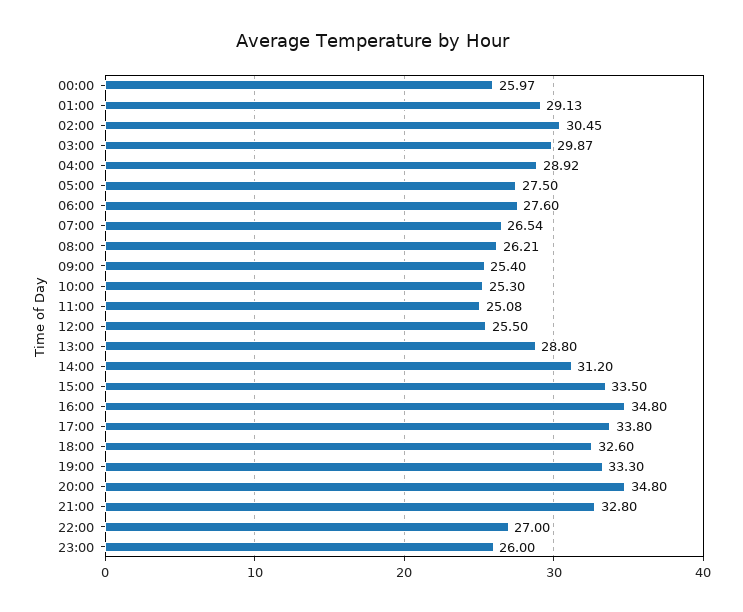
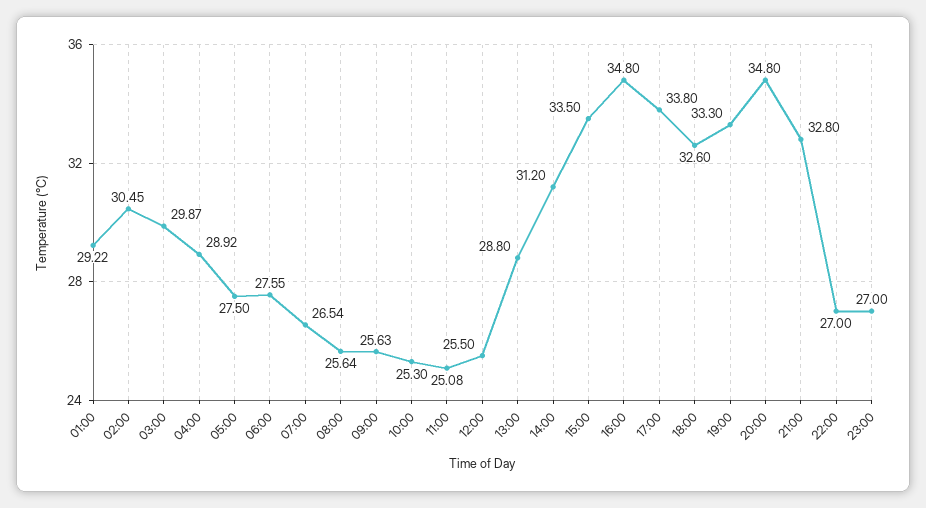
00:00: 25.97 -> none
01:00: 29.13 -> 29.22
06:00: 27.6 -> 27.55
08:00: 26.21 -> 25.64
09:00: 25.4 -> 25.63
23:00: 26 -> 27

